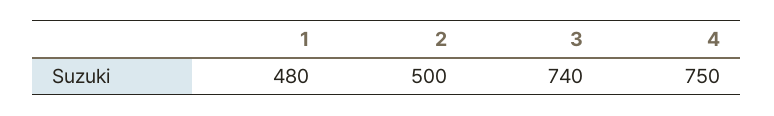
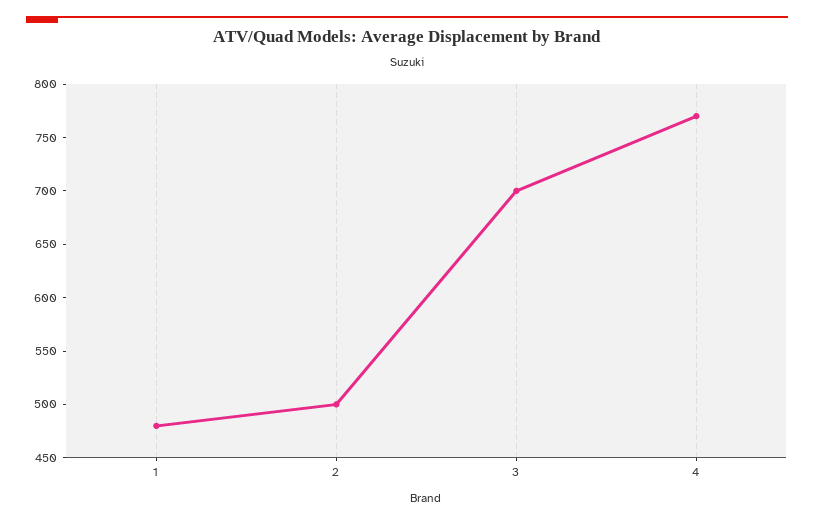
3: 740 -> 700
4: 750 -> 770

